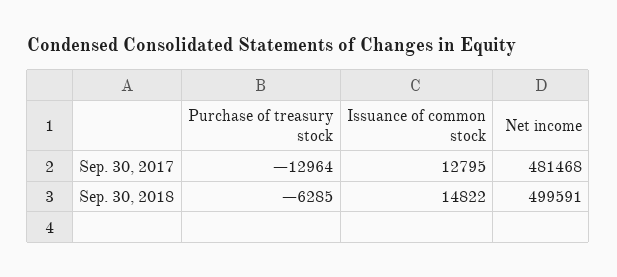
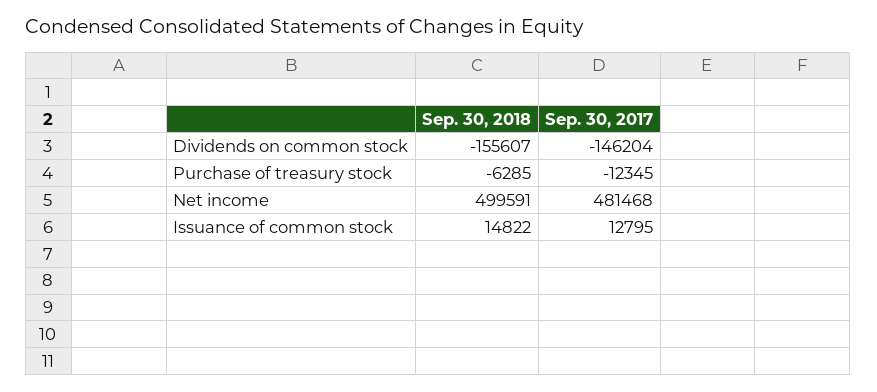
Purchase of treasury stock, Sep. 30, 2017: -12964 -> -12345
Dividends on common stock, Sep. 30, 2018: none -> -155607
Dividends on common stock, Sep. 30, 2017: none -> -146204

